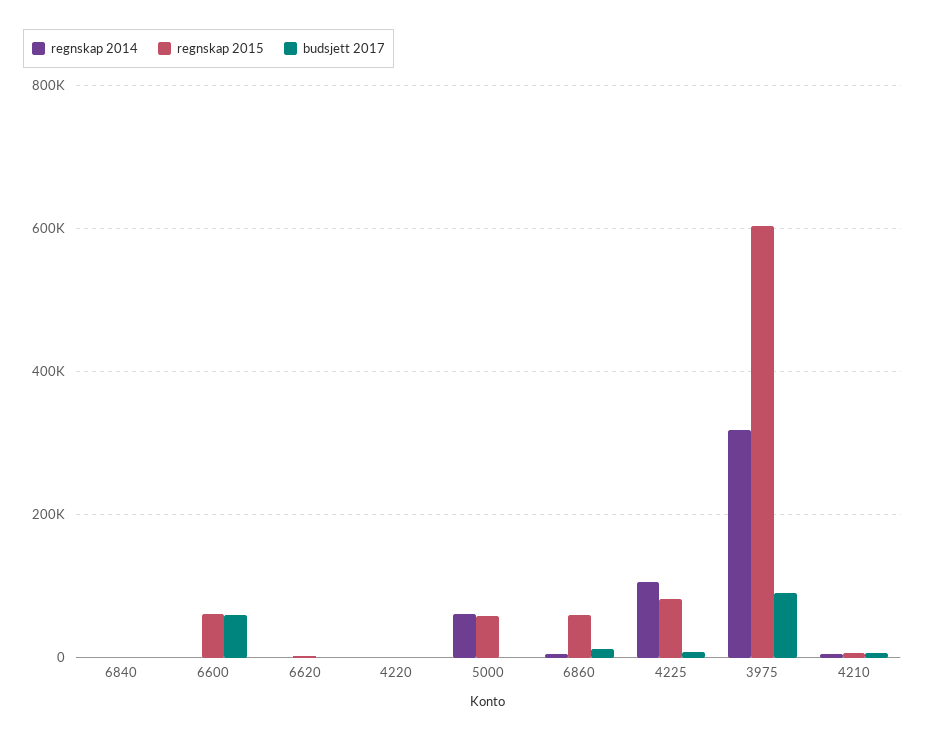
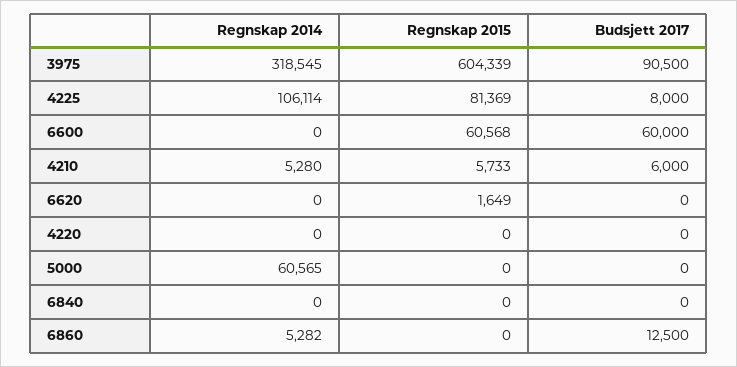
regnskap 2015, 5000: 60000 -> 0
regnskap 2015, 6860: 60000 -> 0

